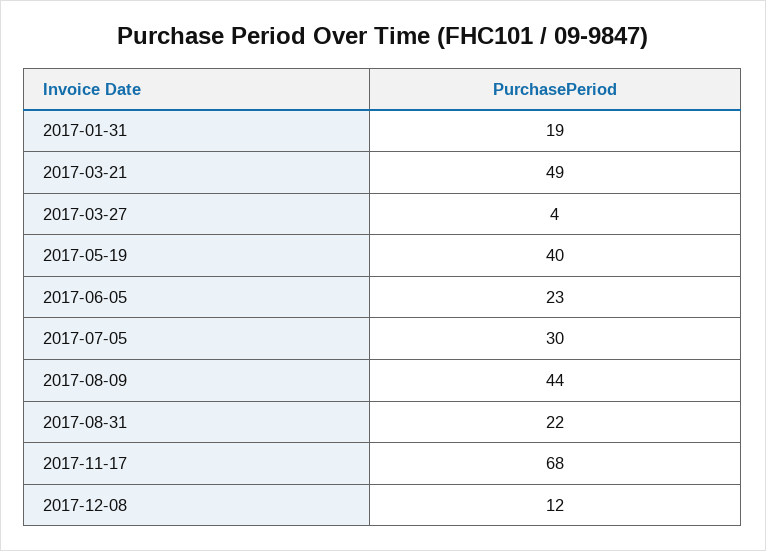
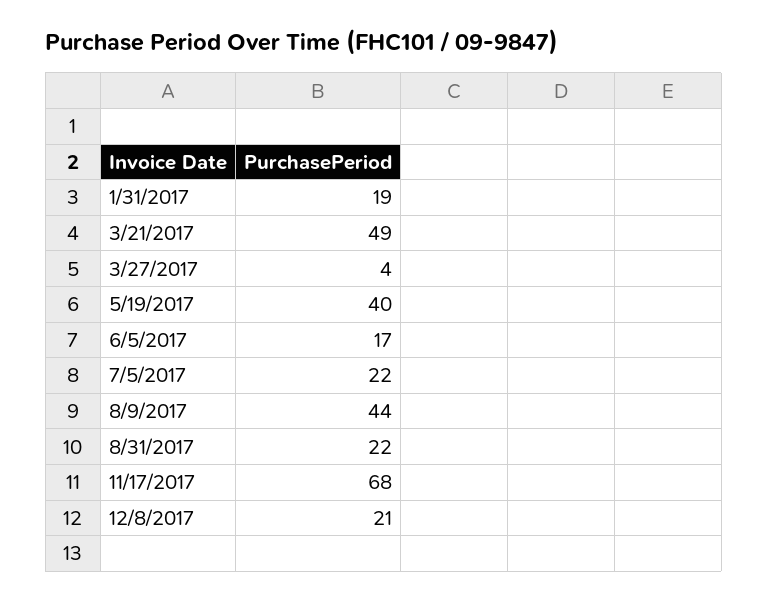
2017-06-05: 23 -> 17
2017-07-05: 30 -> 22
2017-12-08: 12 -> 21

